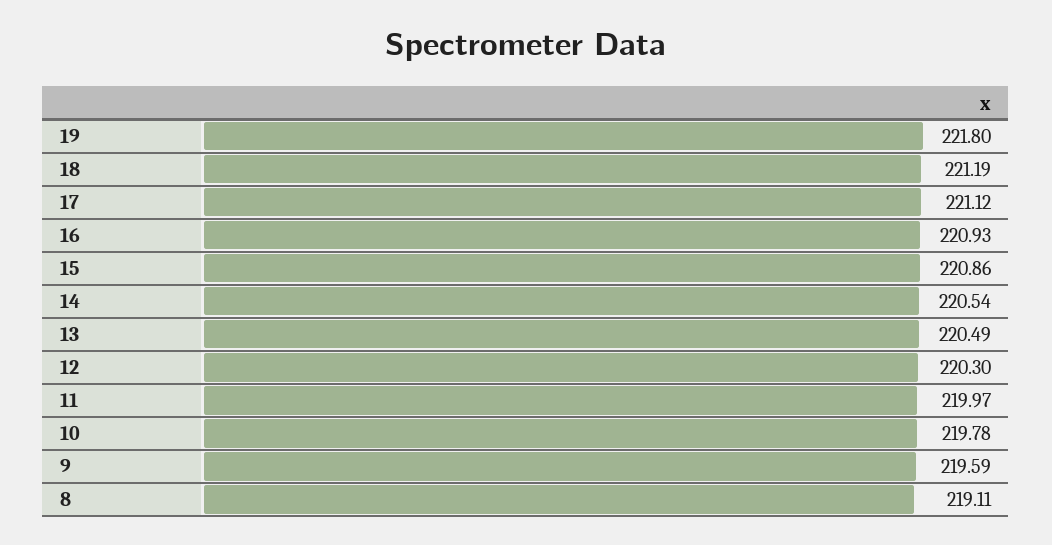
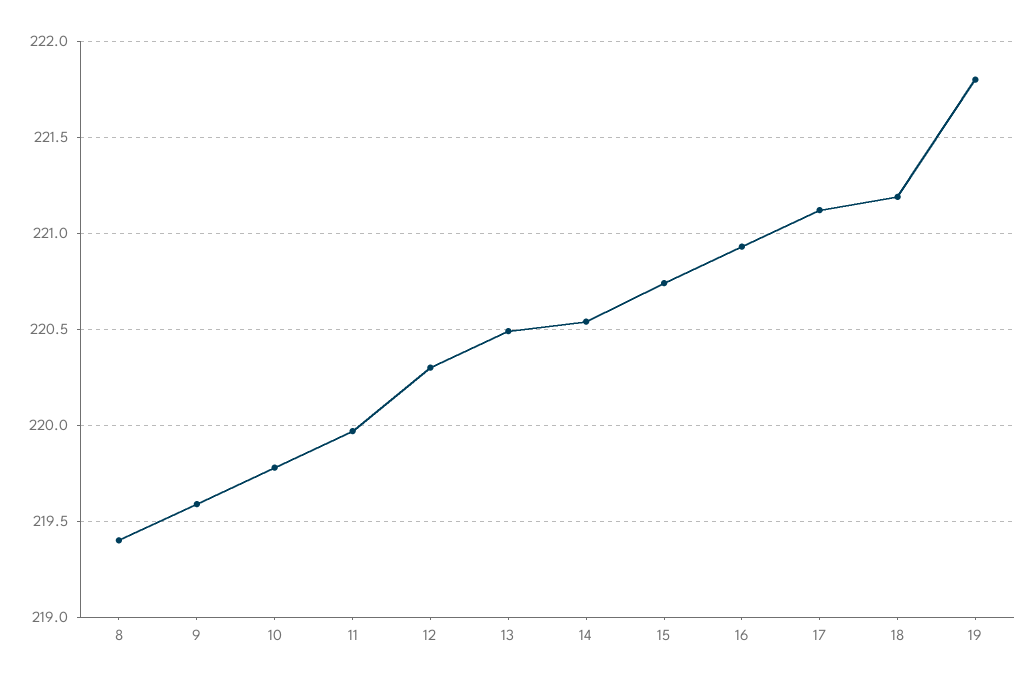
15: 220.86 -> 220.75
8: 219.11 -> 219.4

